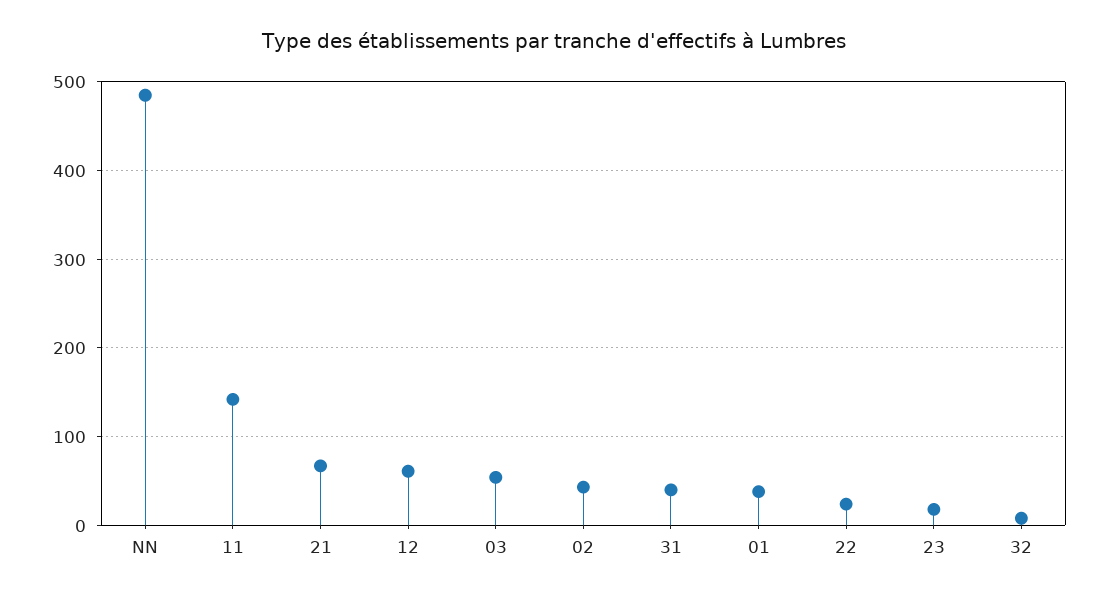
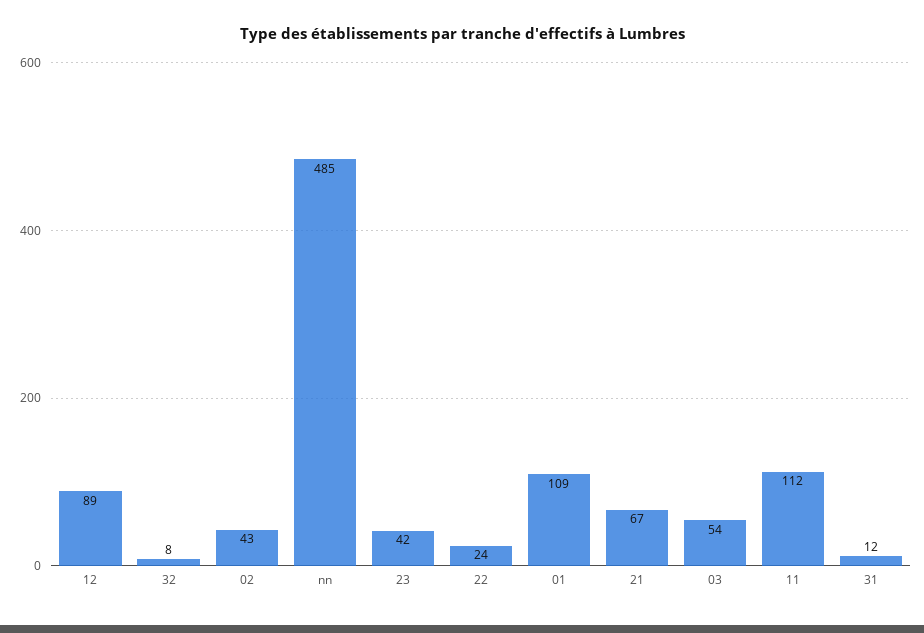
11: 140 -> 112
12: 60 -> 89
31: 40 -> 12
01: 40 -> 109
23: 20 -> 42

